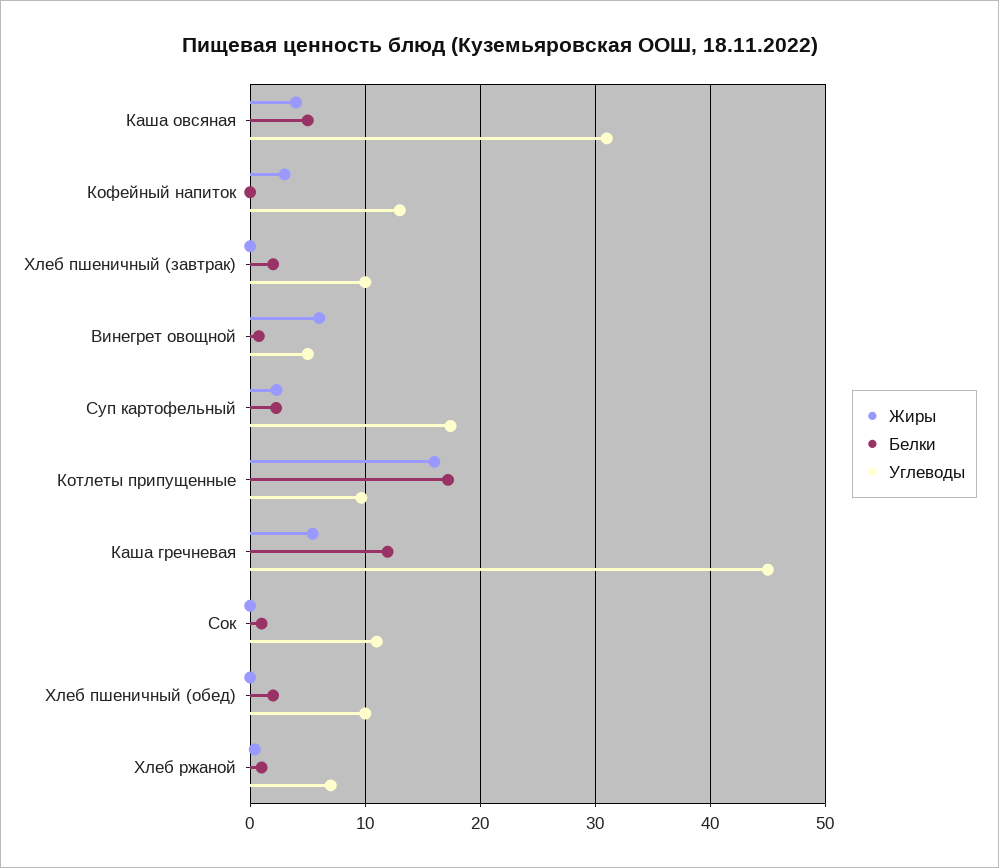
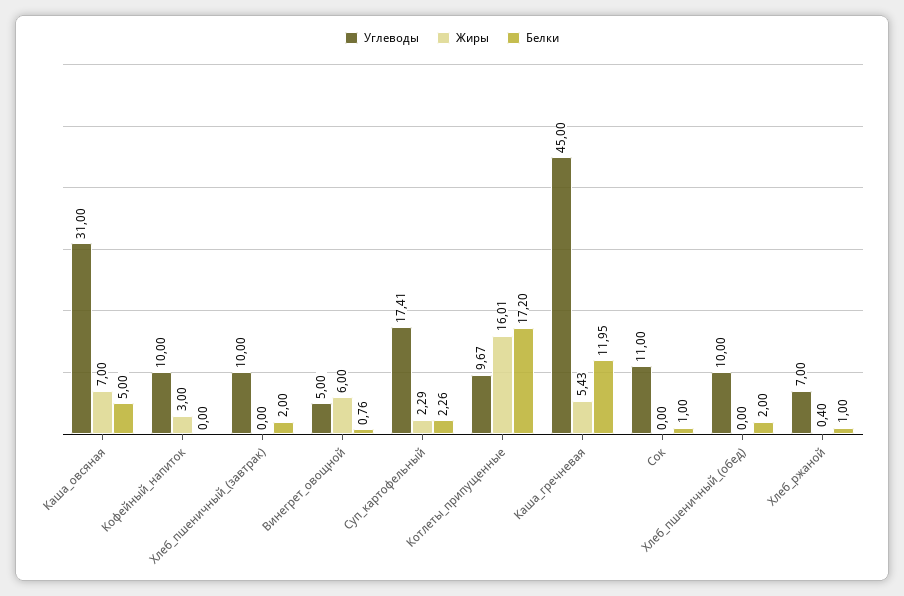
Жиры, Каша овсяная: 4 -> 7
Углеводы, Кофейный напиток: 13 -> 10

